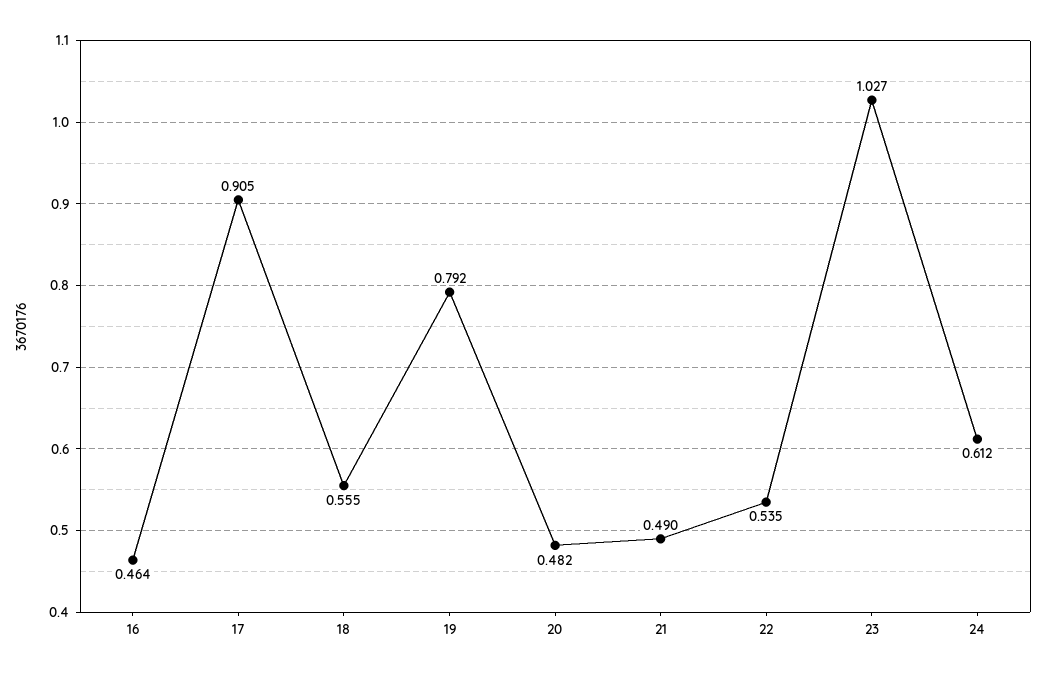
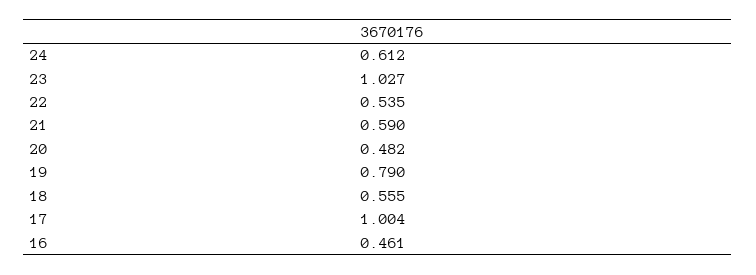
16: 0.464 -> 0.461
17: 0.905 -> 1.004
19: 0.792 -> 0.79
21: 0.49 -> 0.59

